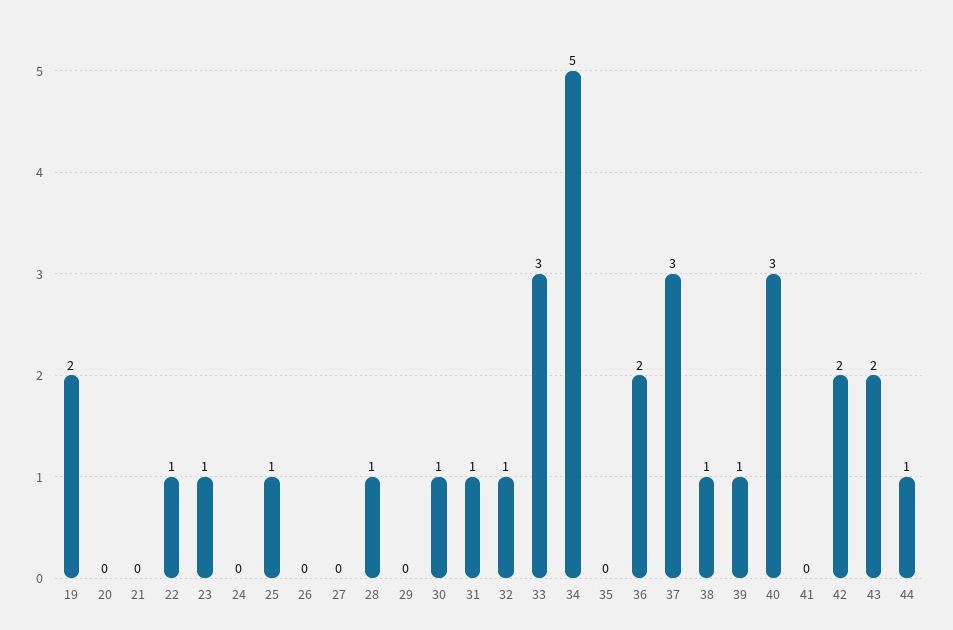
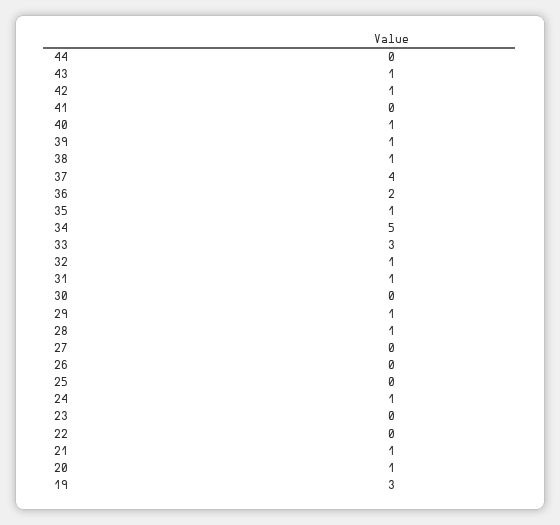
19: 2 -> 3
20: 0 -> 1
21: 0 -> 1
22: 1 -> 0
23: 1 -> 0
24: 0 -> 1
25: 1 -> 0
29: 0 -> 1
30: 1 -> 0
35: 0 -> 1
37: 3 -> 4
40: 3 -> 1
42: 2 -> 1
43: 2 -> 1
44: 1 -> 0

